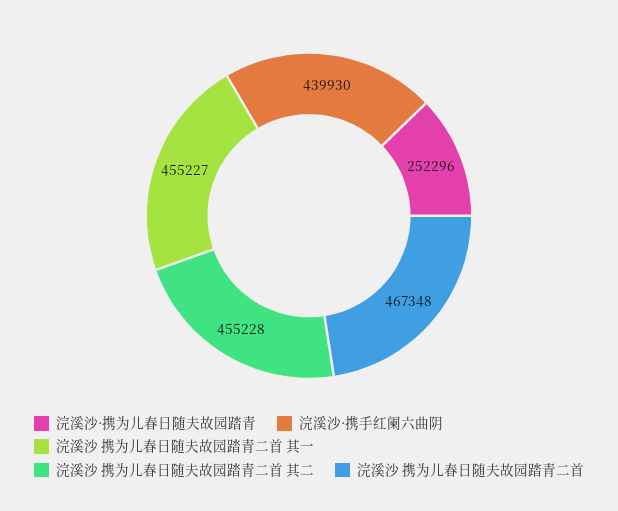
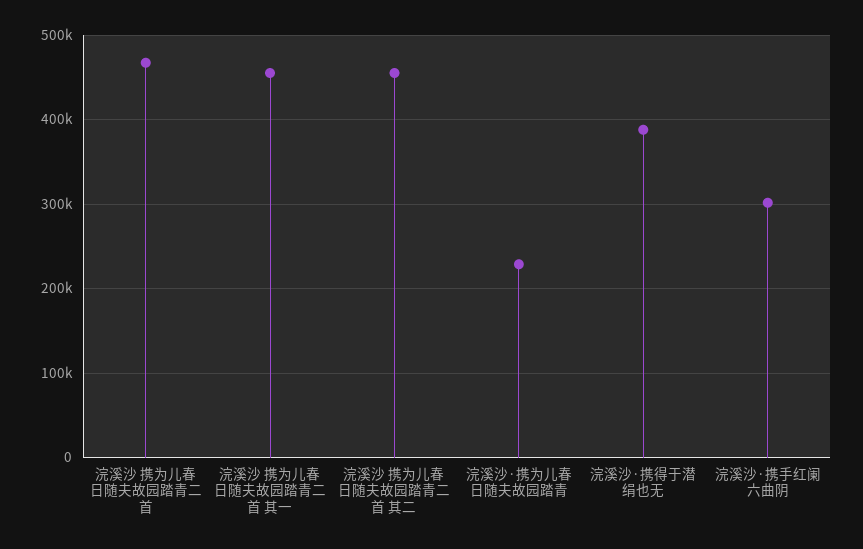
浣溪沙·携为儿春日随夫故园踏青: 252296 -> 230000
浣溪沙·携手红阑六曲阴: 439930 -> 300000
浣溪沙·携得于潜绢也无: none -> 390000

